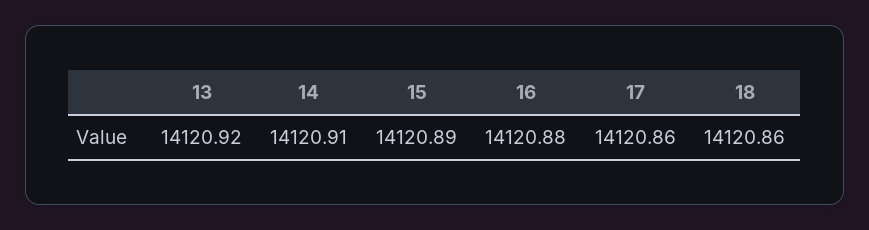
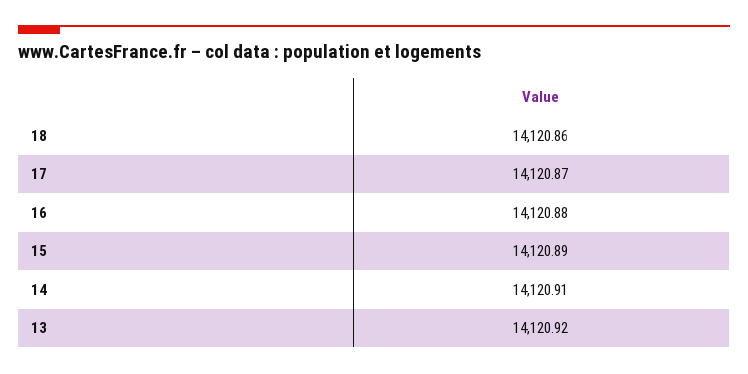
17: 14120.86 -> 14120.87

